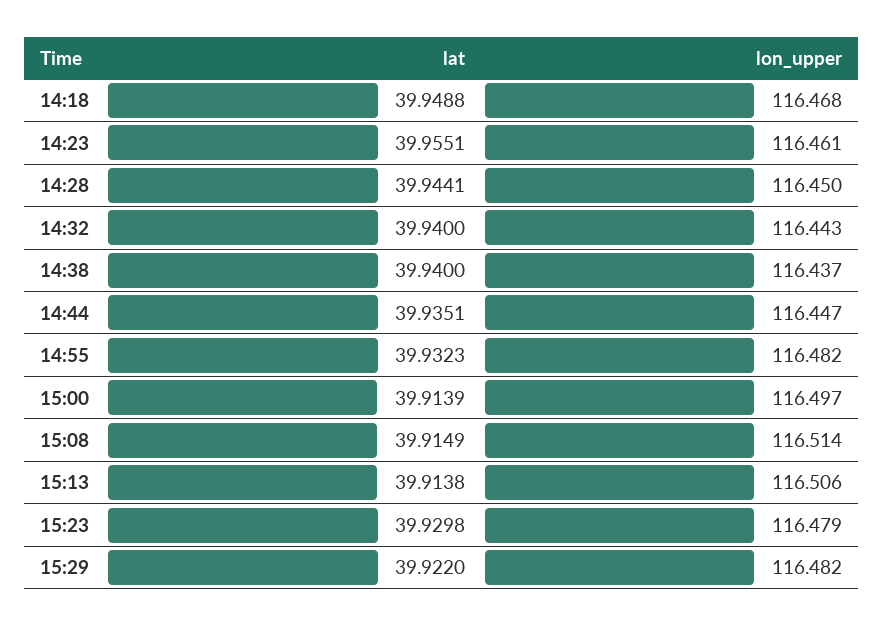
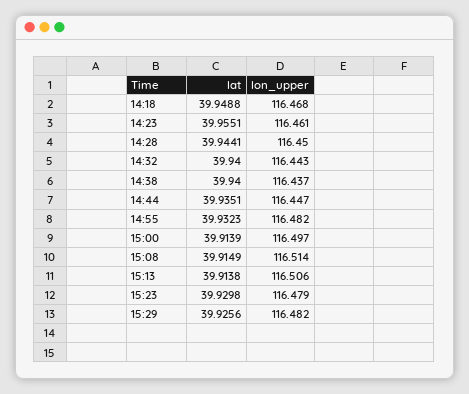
lat, 15:29: 39.922 -> 39.9256

